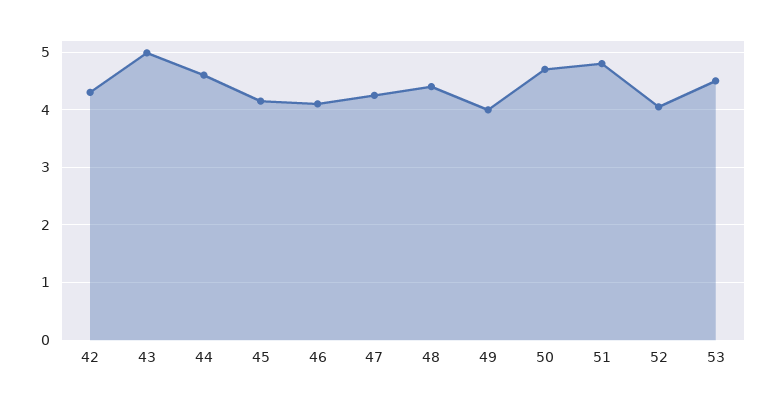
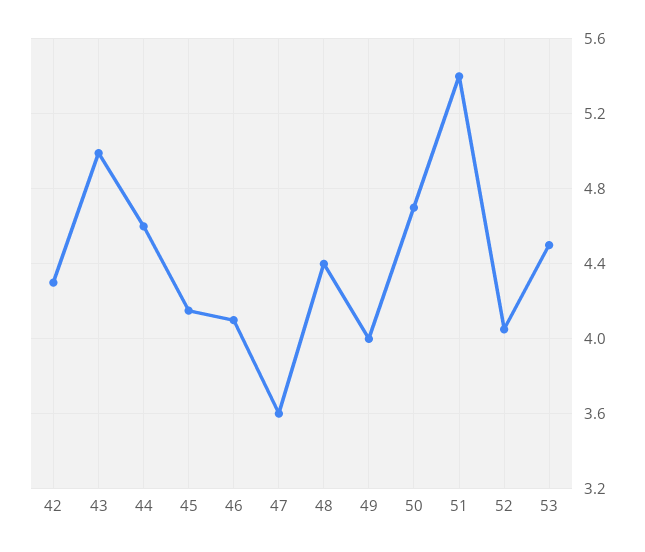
47: 4.2 -> 3.6
51: 4.8 -> 5.4

